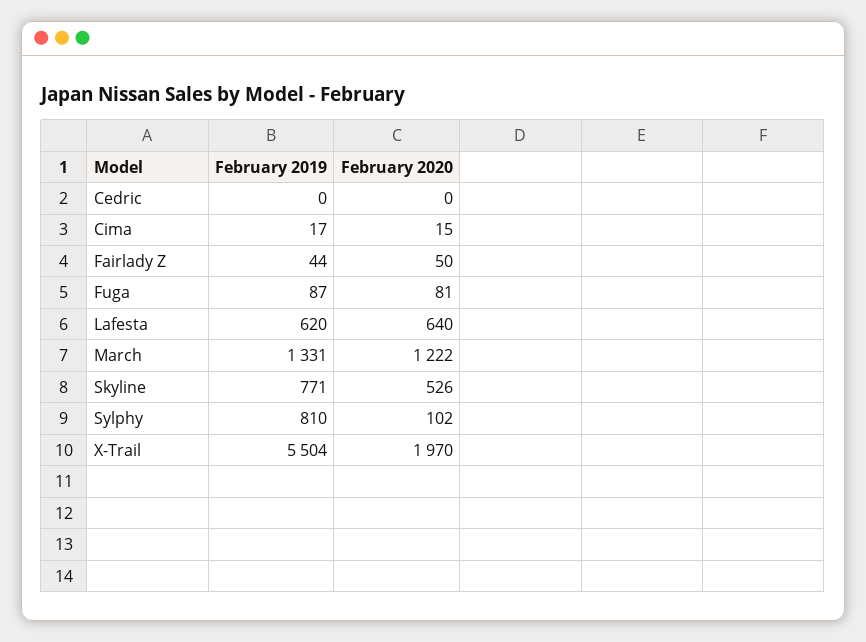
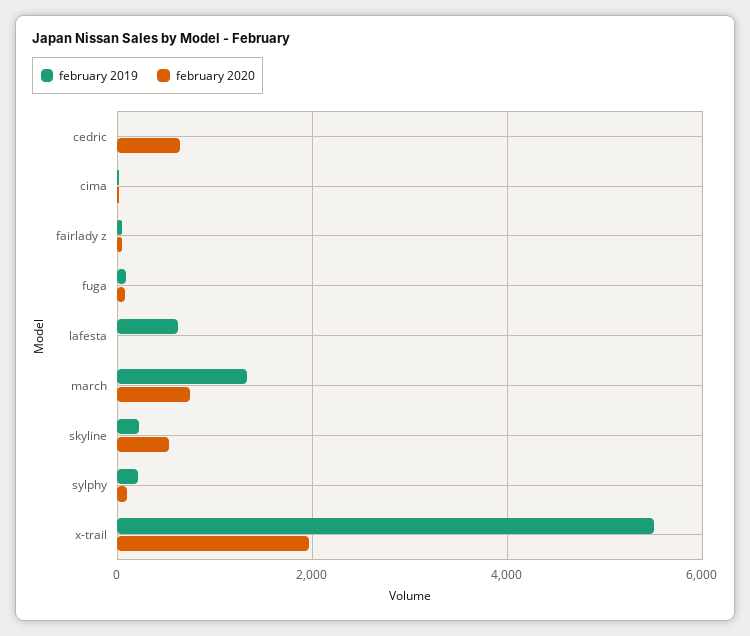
February 2020, Cedric: 0 -> 600
February 2020, Lafesta: 640 -> 0
February 2020, March: 1222 -> 800
February 2019, Skyline: 771 -> 200
February 2019, Sylphy: 810 -> 200

